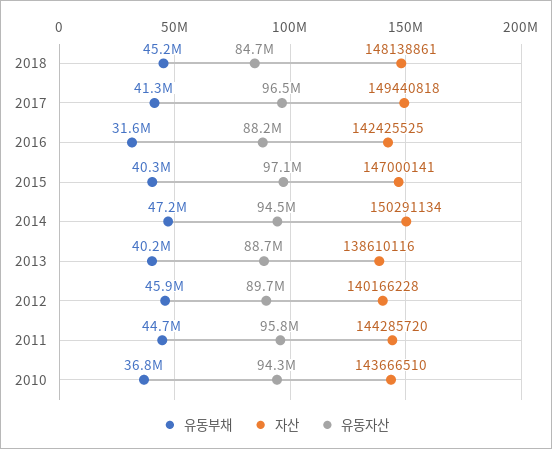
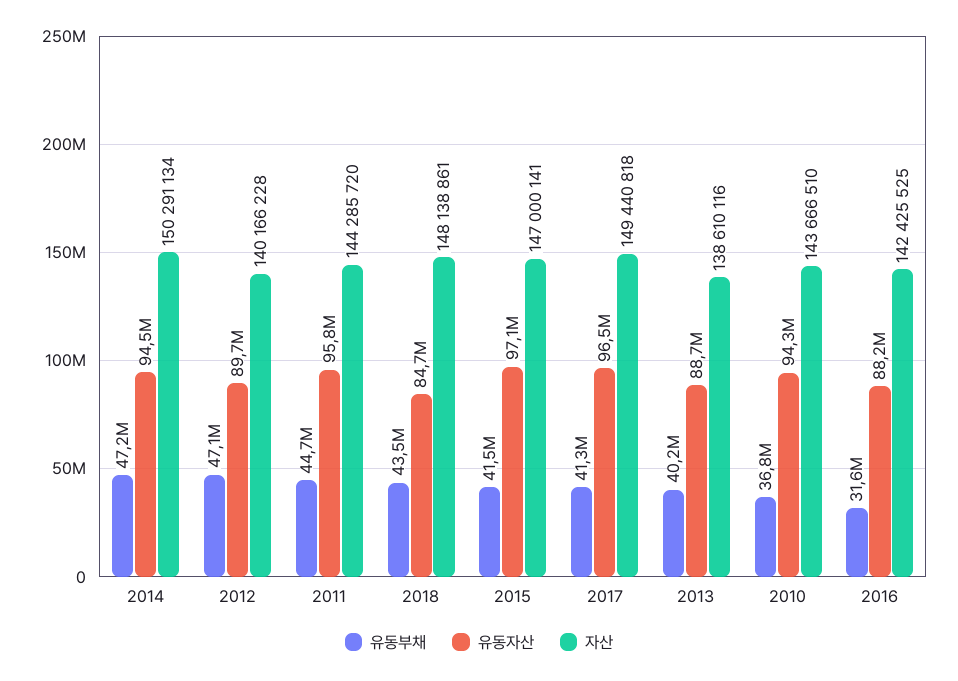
유동부채, 2018: 45200000 -> 43500000
유동부채, 2015: 40300000 -> 41500000
유동부채, 2012: 45900000 -> 47100000

